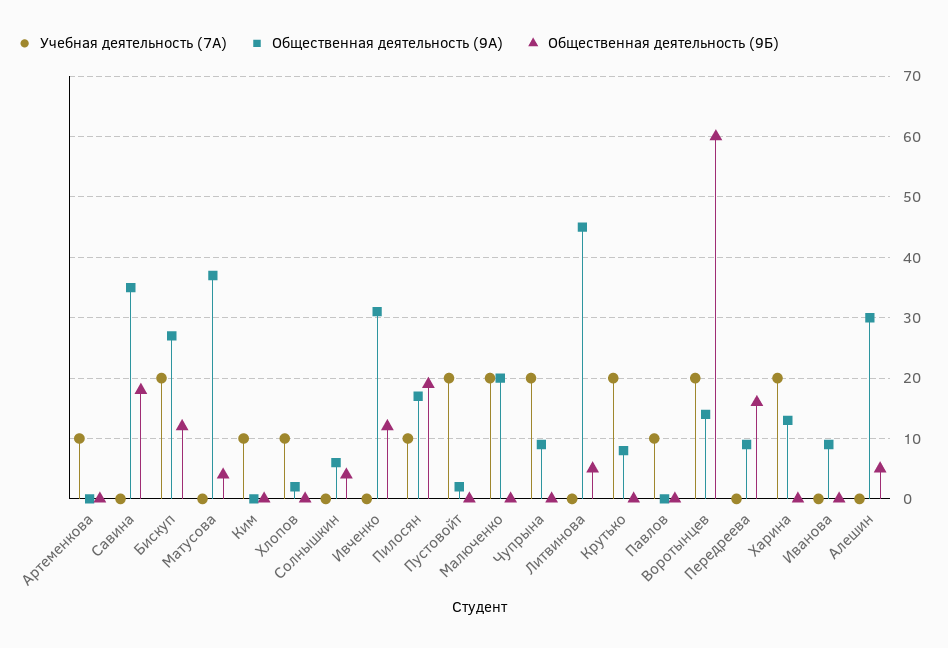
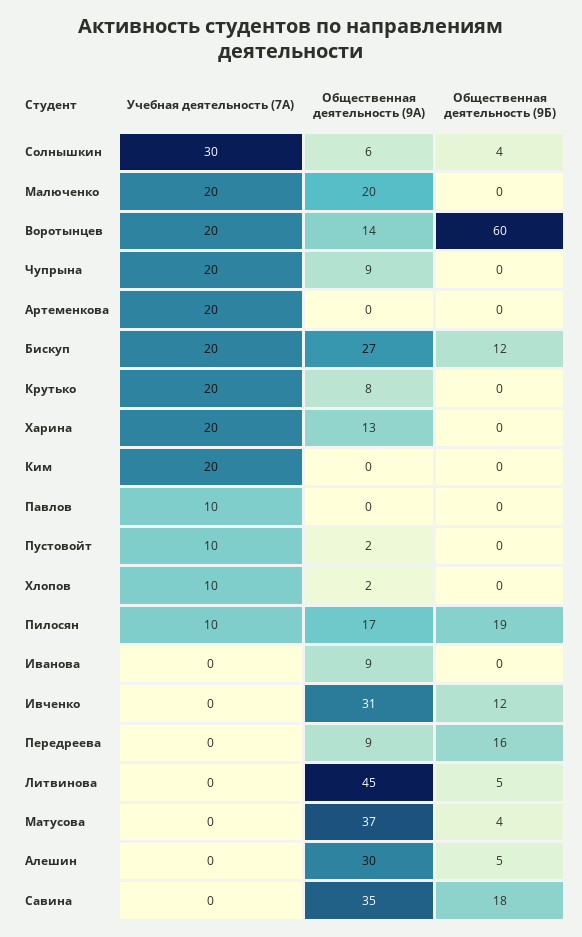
Учебная деятельность (7А), Артеменкова: 10 -> 20
Учебная деятельность (7А), Ким: 10 -> 20
Учебная деятельность (7А), Солнышкин: 0 -> 30
Учебная деятельность (7А), Пустовойт: 20 -> 10

